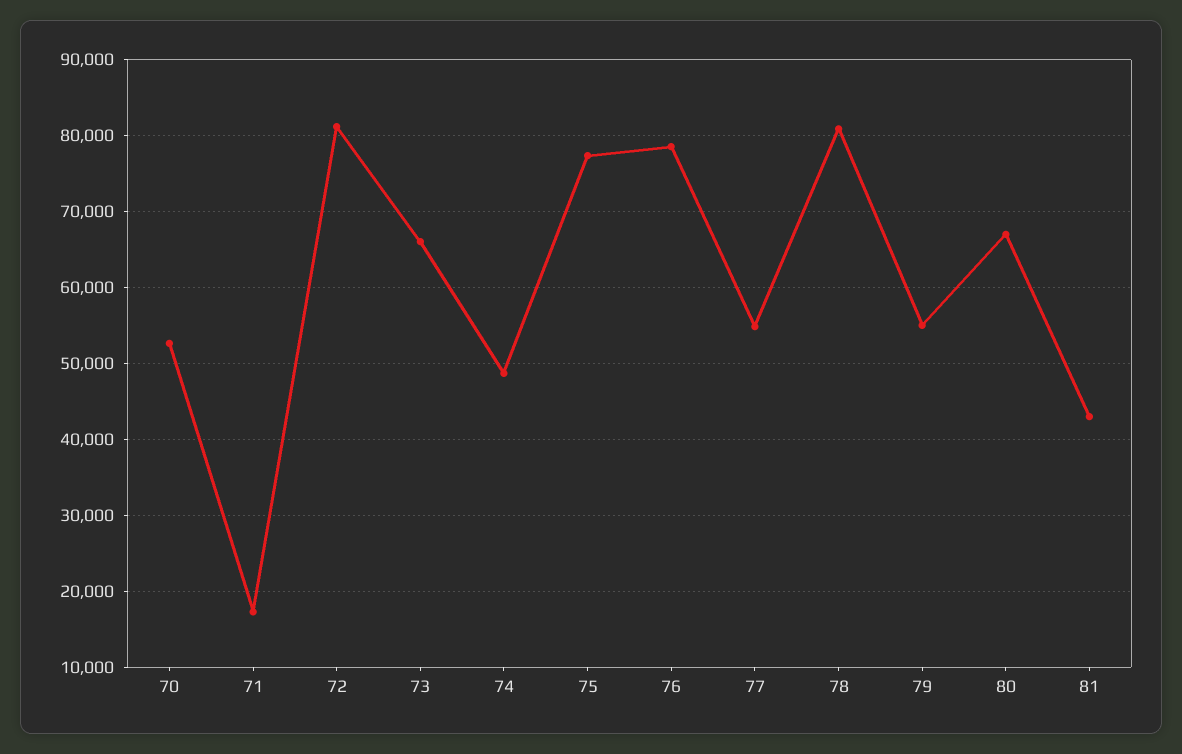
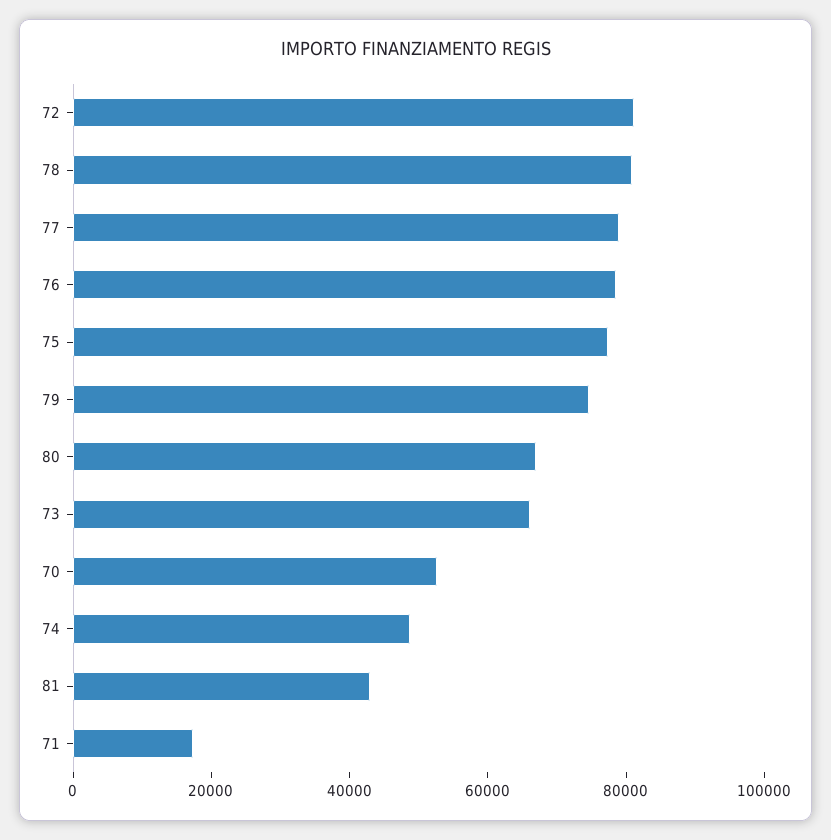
77: 55000 -> 80000
79: 55000 -> 75000

